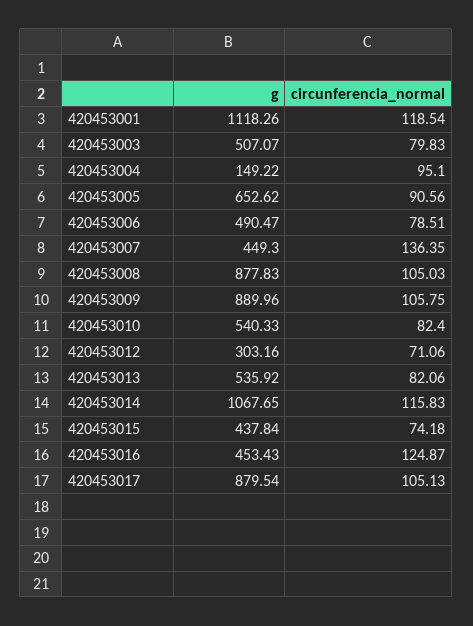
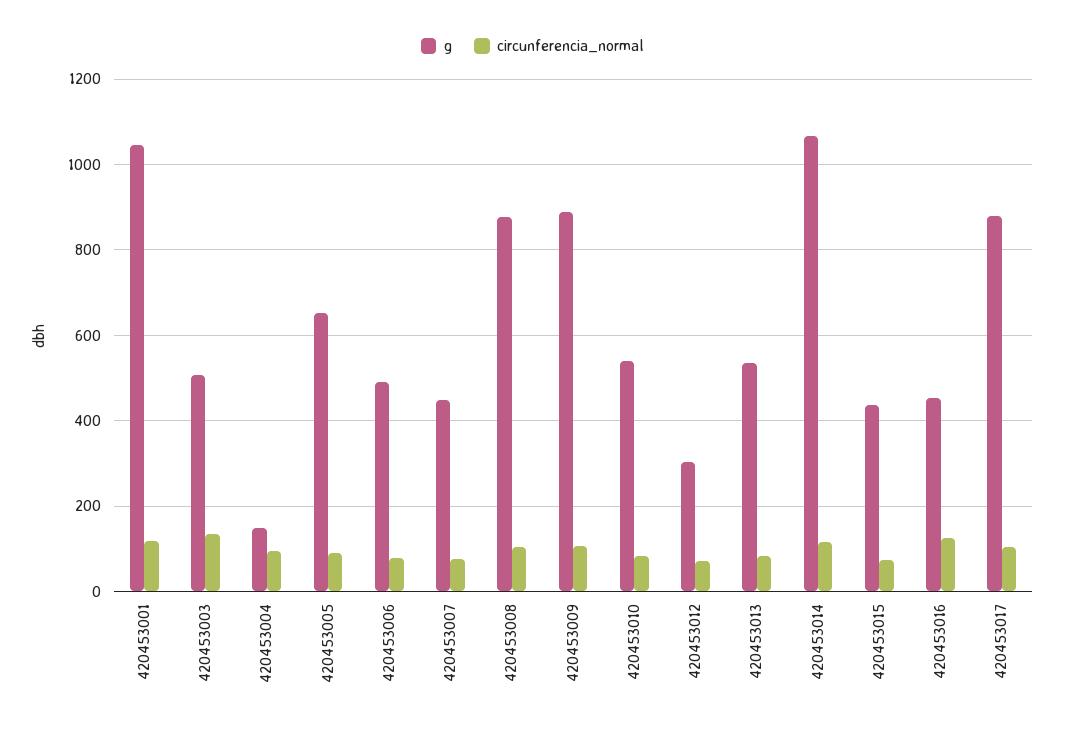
g, 420453001: 1118.26 -> 1040
circunferencia_normal, 420453003: 79.83 -> 140
circunferencia_normal, 420453007: 136.35 -> 80

